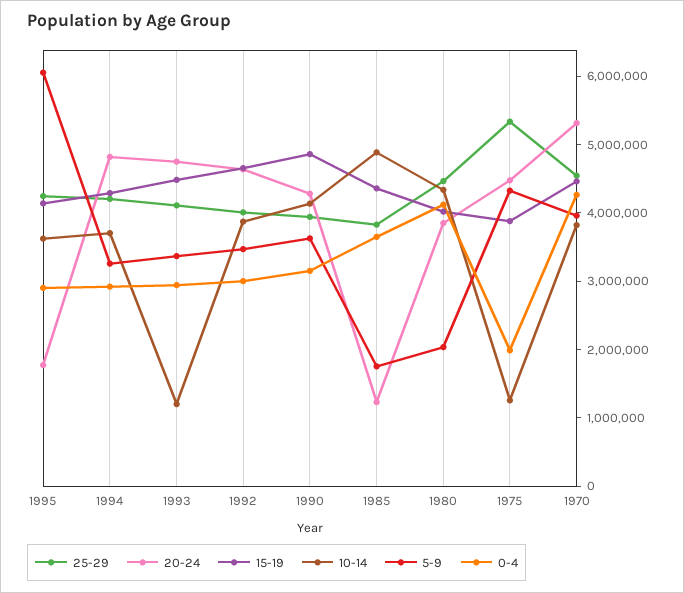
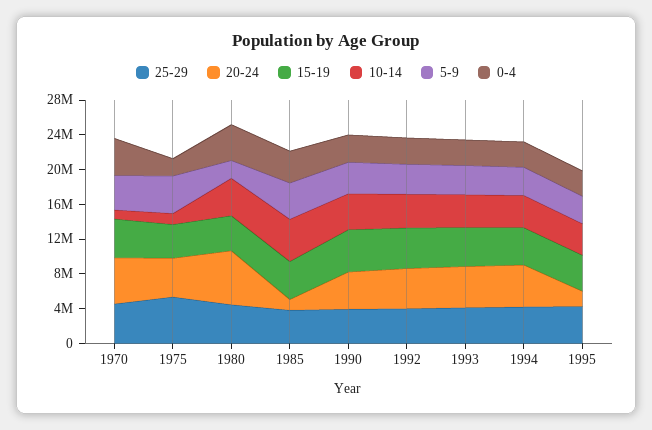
5-9, 1995: 6000000 -> 3000000
10-14, 1993: 1200000 -> 4000000
5-9, 1985: 1800000 -> 4000000
20-24, 1980: 3800000 -> 6000000
10-14, 1970: 3800000 -> 1000000

